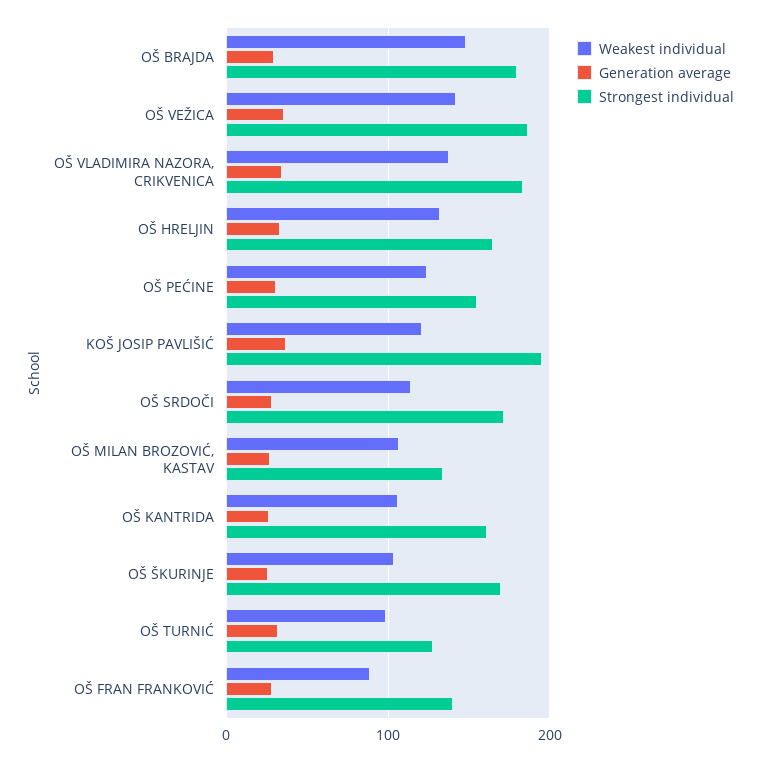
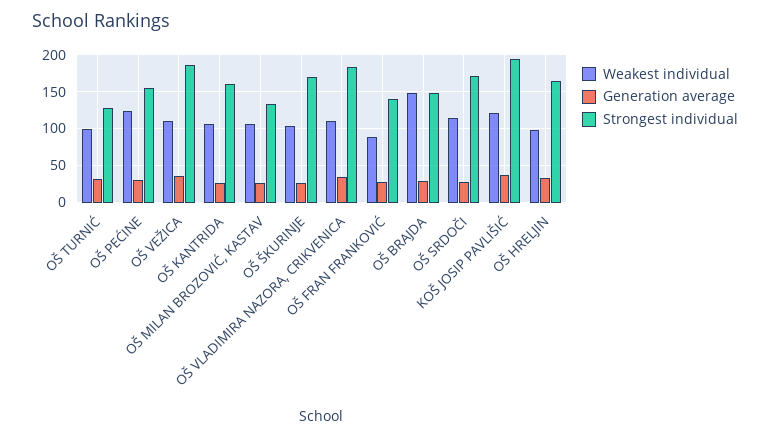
Strongest individual, OŠ BRAJDA: 180 -> 150
Weakest individual, OŠ VEŽICA: 140 -> 110
Weakest individual, OŠ VLADIMIRA NAZORA, CRIKVENICA: 140 -> 110
Weakest individual, OŠ HRELJIN: 130 -> 100

